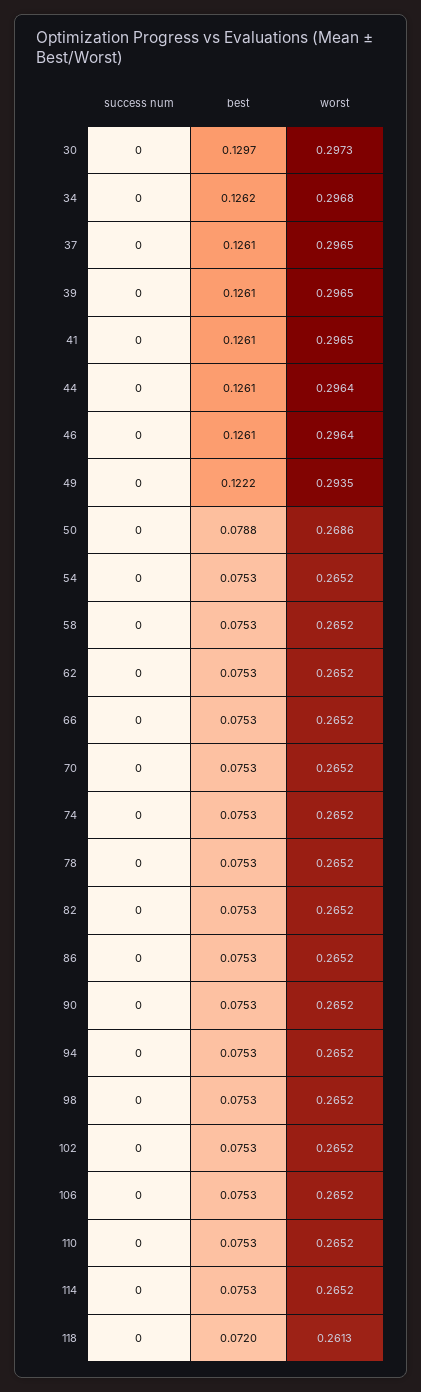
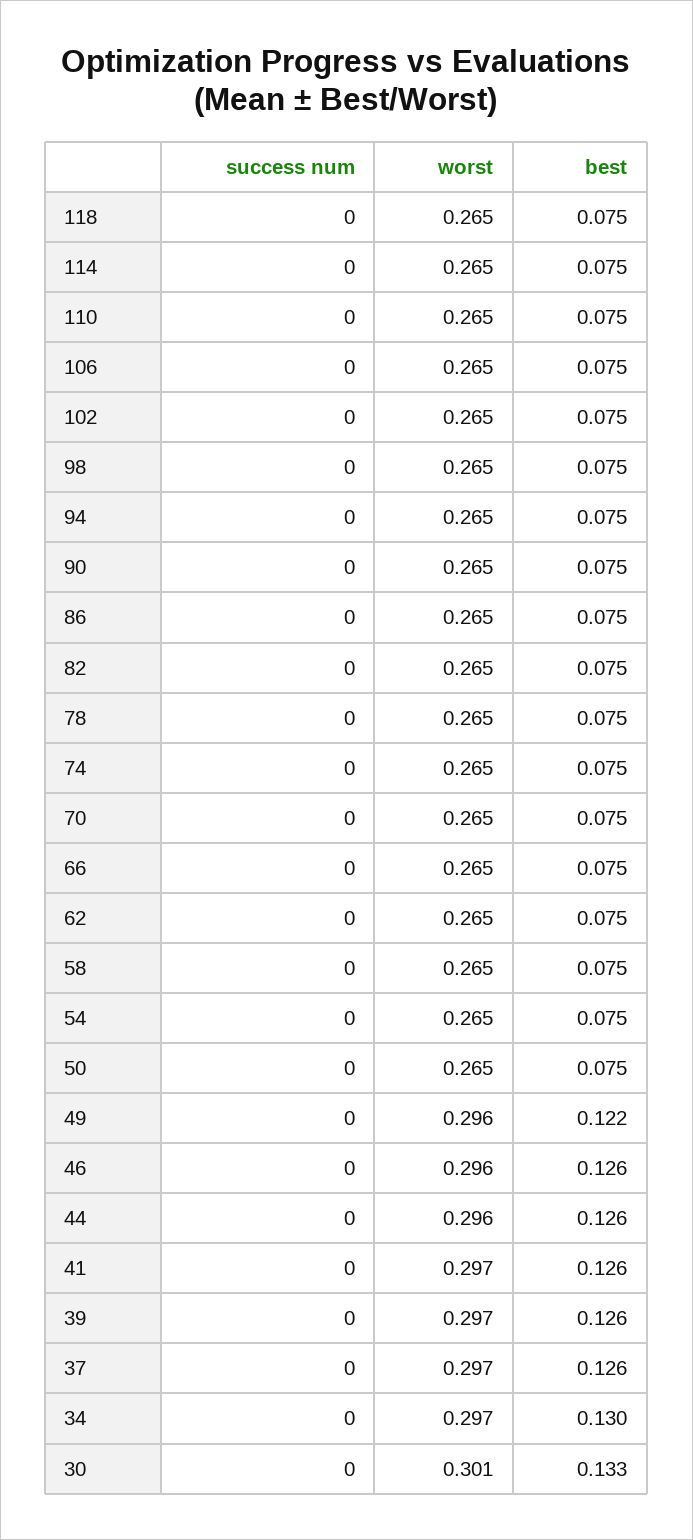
best, 30: 0.1297 -> 0.133
worst, 30: 0.2973 -> 0.301
best, 34: 0.1262 -> 0.13
worst, 49: 0.2935 -> 0.296
best, 50: 0.0788 -> 0.075
worst, 50: 0.2686 -> 0.265
best, 118: 0.072 -> 0.075
worst, 118: 0.2613 -> 0.265

